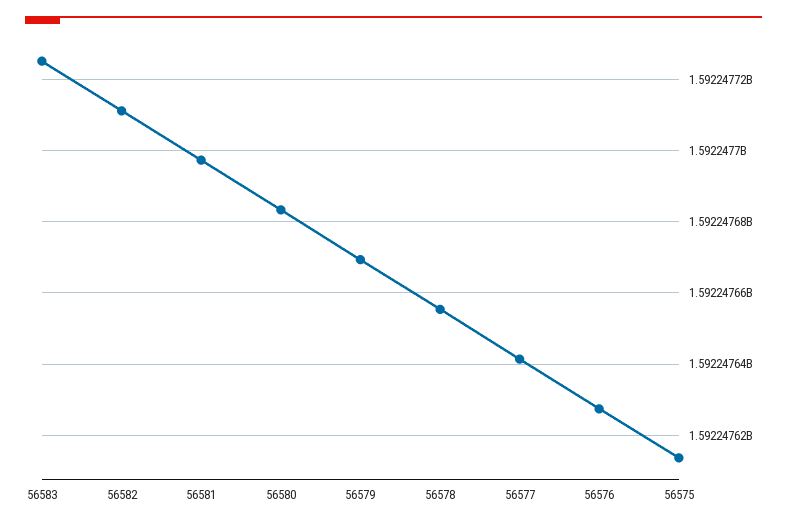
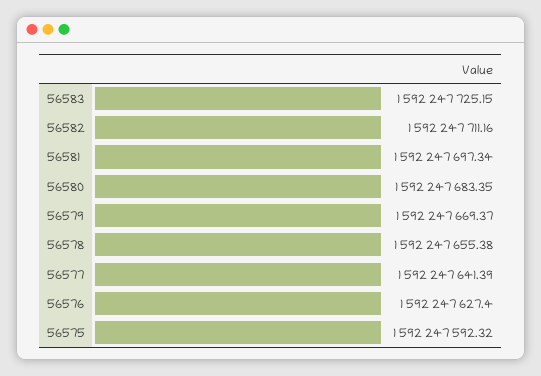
56575: 1592247614 -> 1592247592.32

